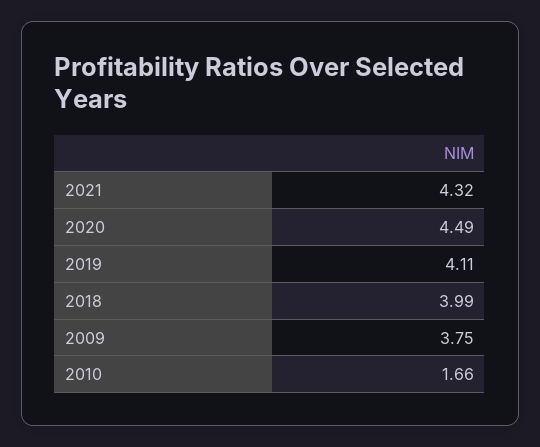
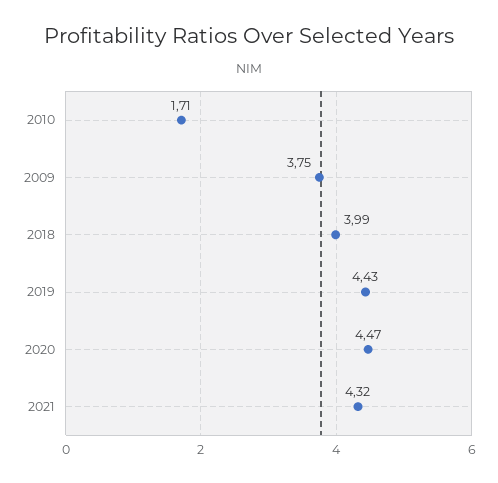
2020: 4.49 -> 4.47
2019: 4.11 -> 4.43
2010: 1.66 -> 1.71

